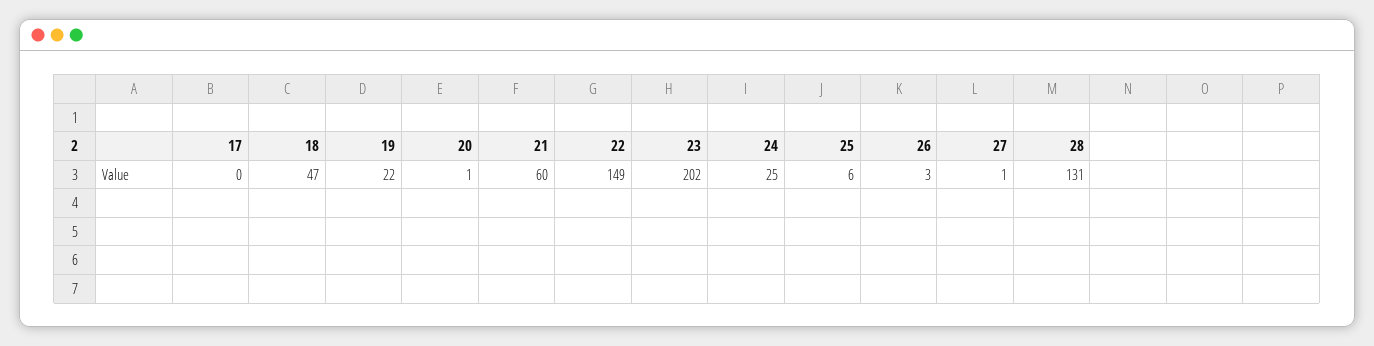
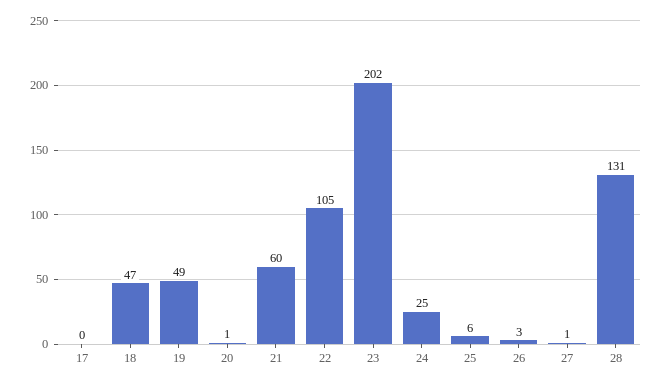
19: 22 -> 49
22: 149 -> 105

